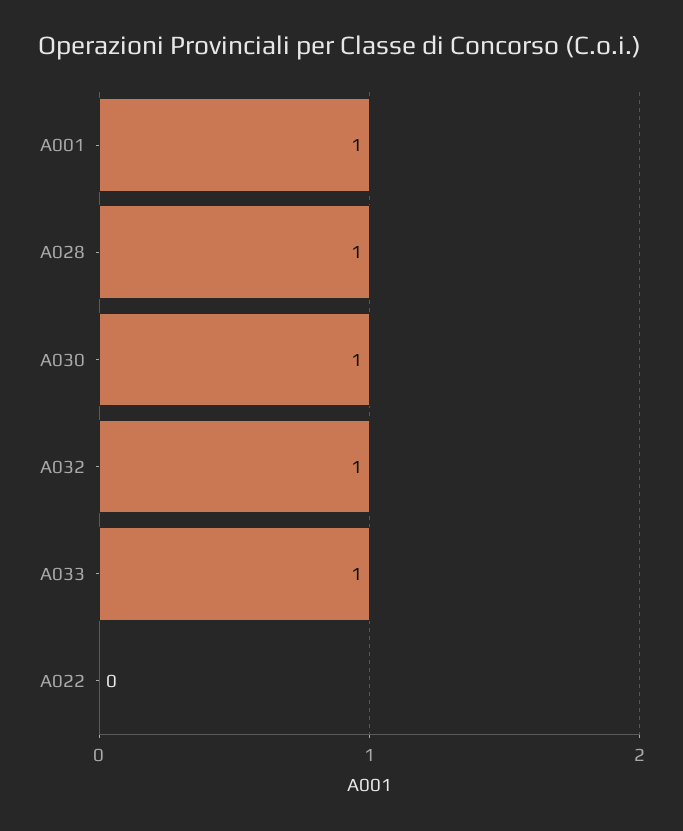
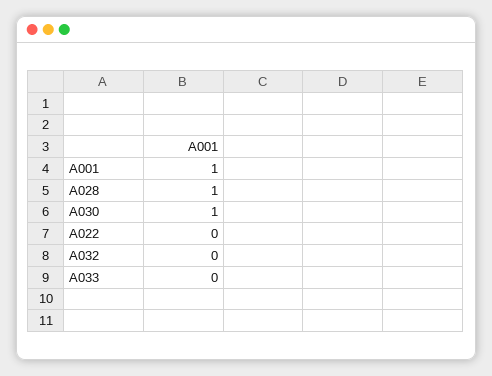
A032: 1 -> 0
A033: 1 -> 0

